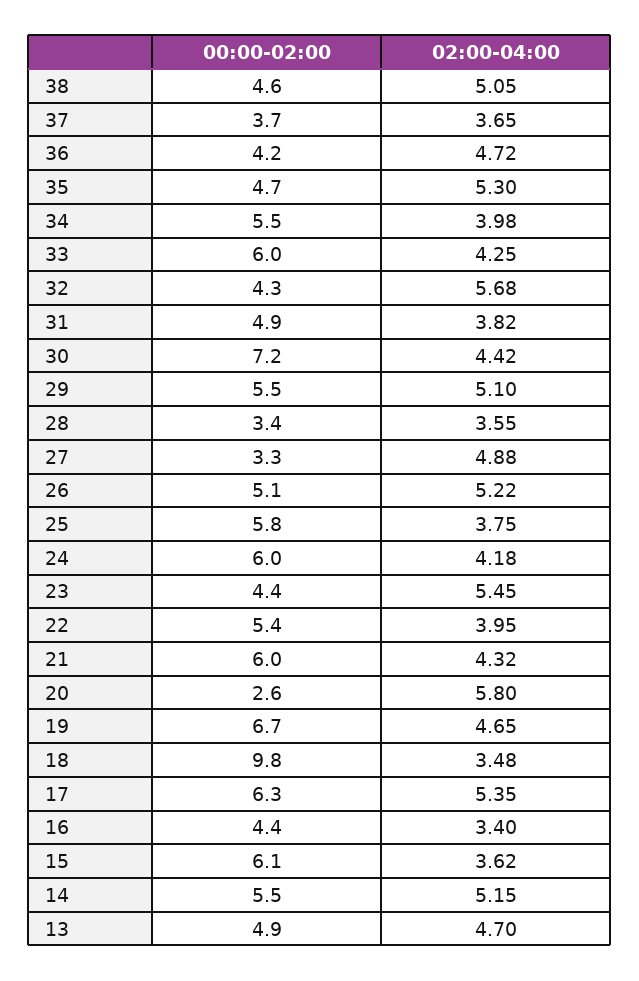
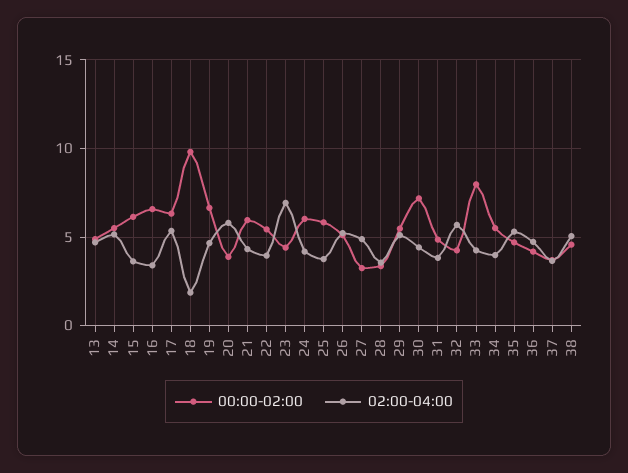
00:00-02:00, 33: 6 -> 8
02:00-04:00, 23: 5.45 -> 7
00:00-02:00, 20: 2.6 -> 4
02:00-04:00, 18: 3.48 -> 2
00:00-02:00, 16: 4.4 -> 6.5

